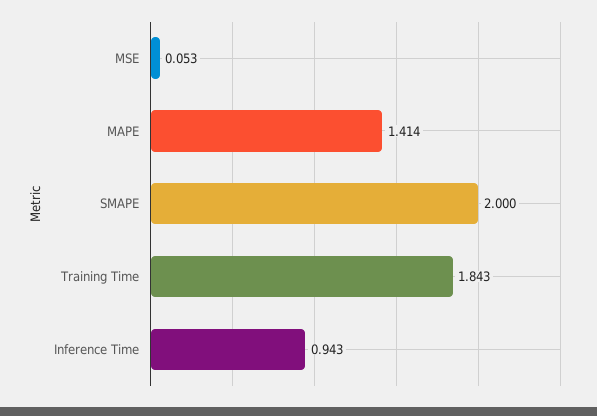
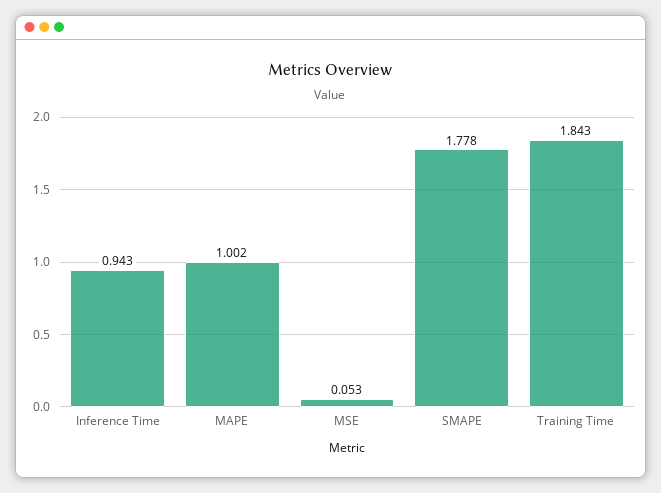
MAPE: 1.414 -> 1.002
SMAPE: 2 -> 1.778

